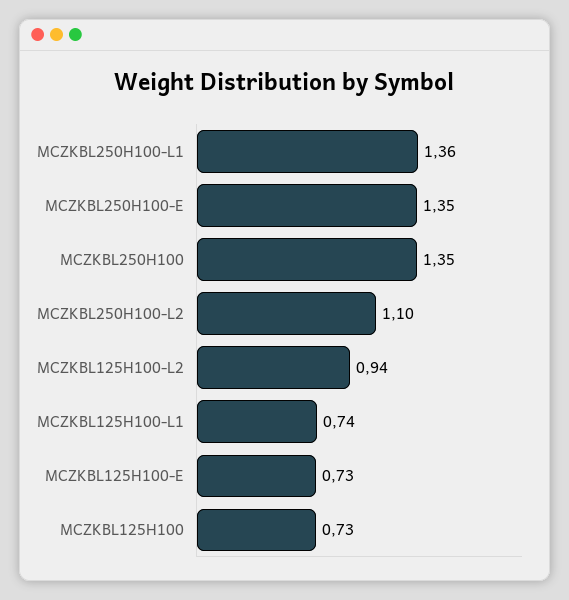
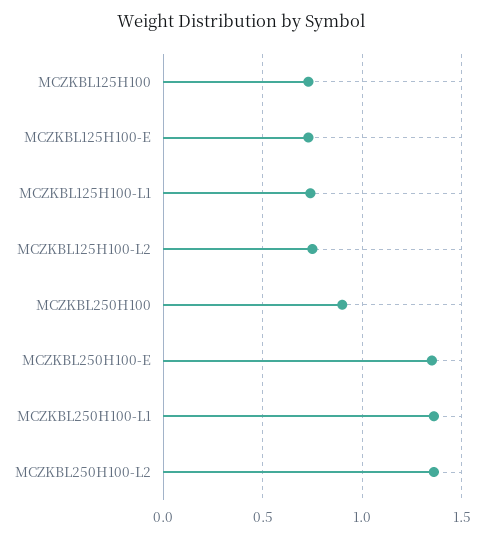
MCZKBL250H100: 1.35 -> 0.9
MCZKBL250H100-L2: 1.1 -> 1.35
MCZKBL125H100-L2: 0.94 -> 0.75

